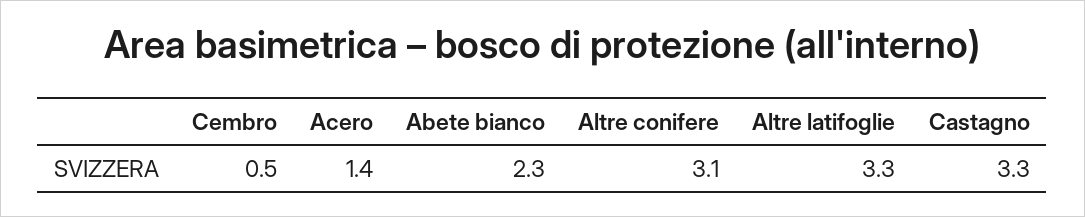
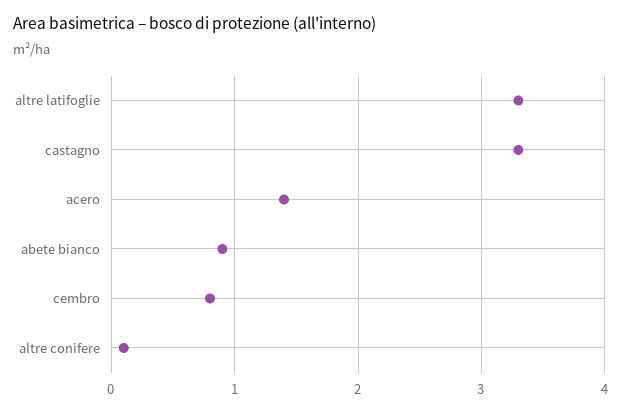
Cembro: 0.5 -> 0.8
Abete bianco: 2.3 -> 0.9
Altre conifere: 3.1 -> 0.1

